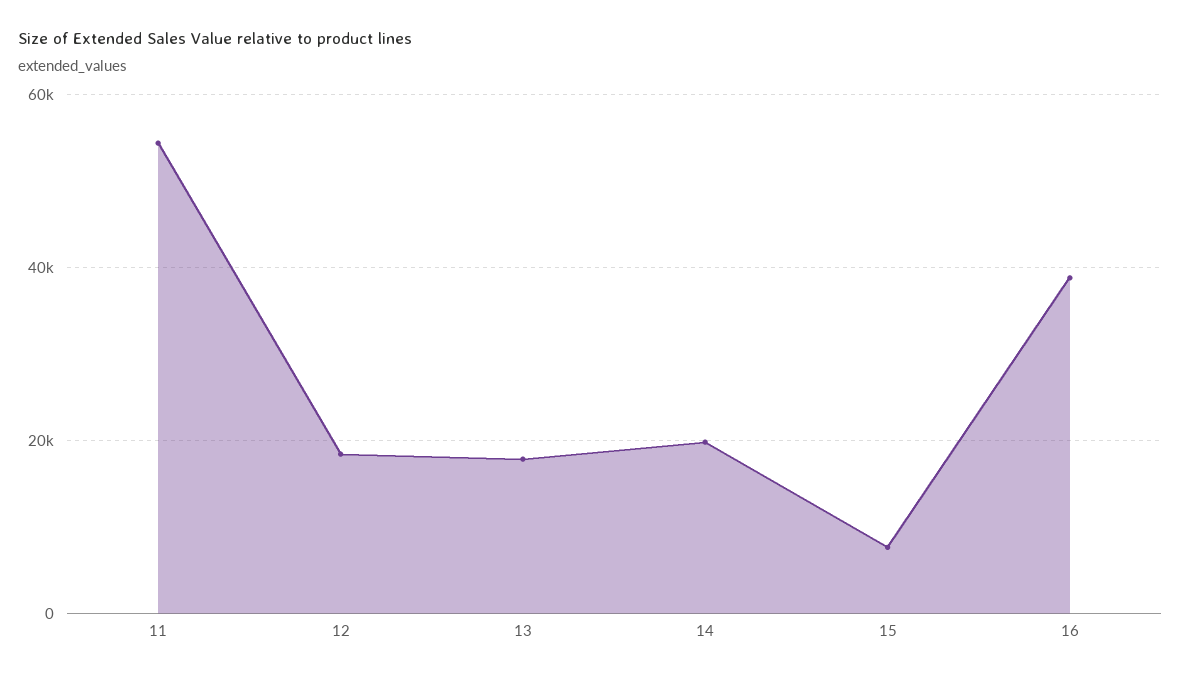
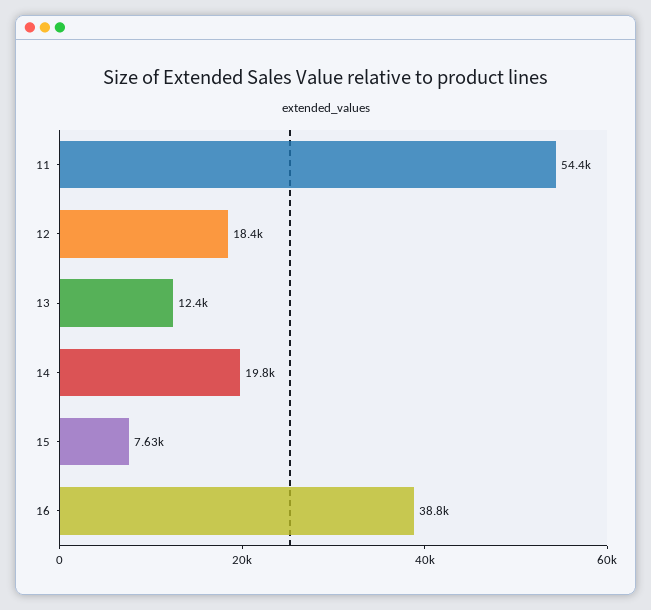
13: 18000 -> 12400

